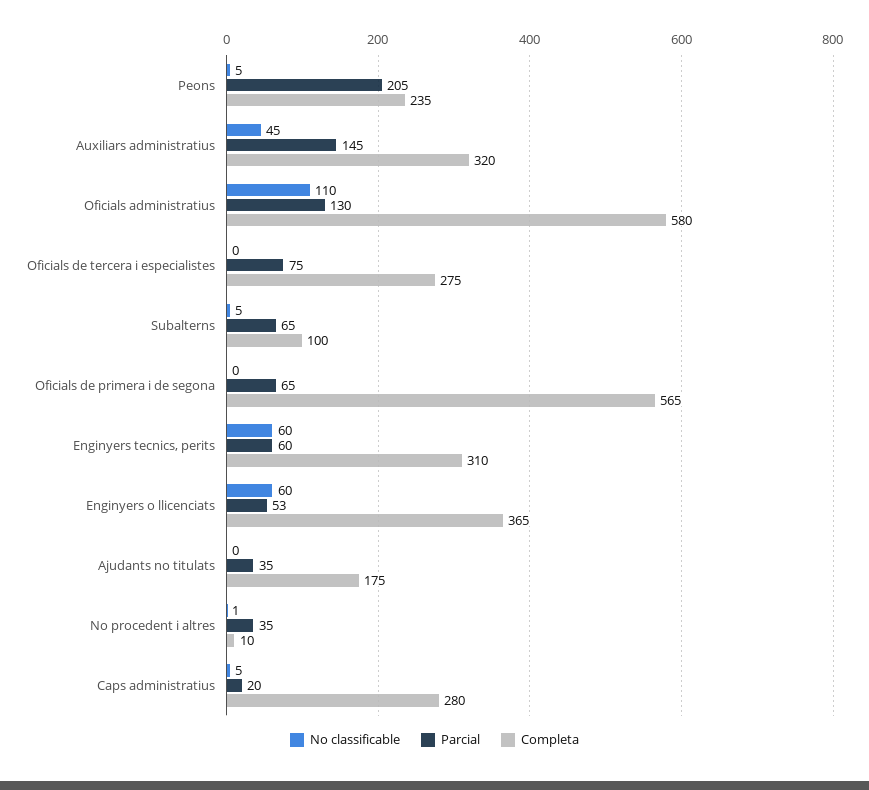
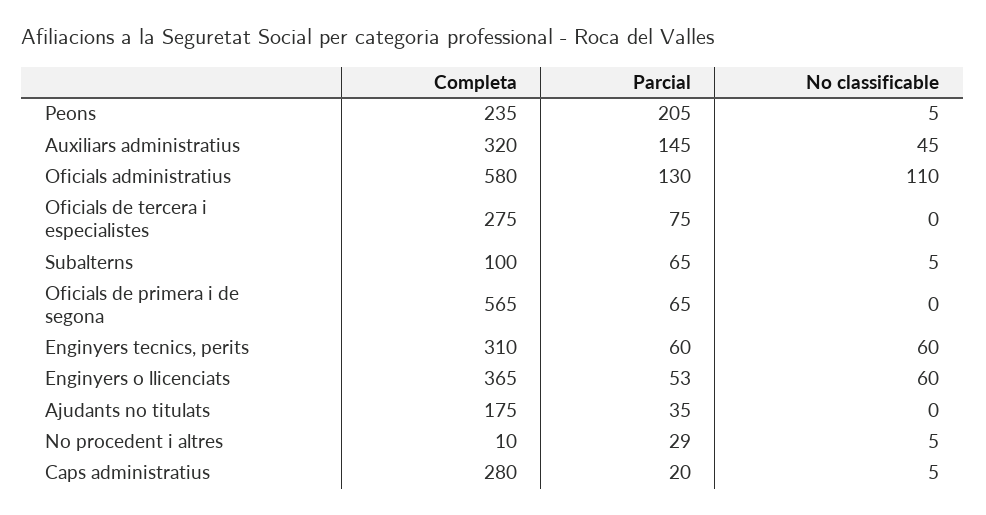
No classificable, No procedent i altres: 1 -> 5
Parcial, No procedent i altres: 35 -> 29

